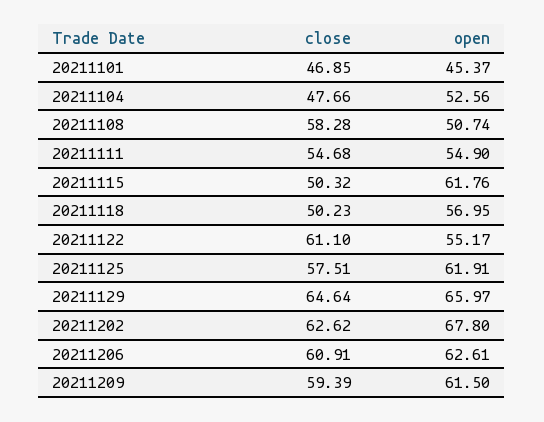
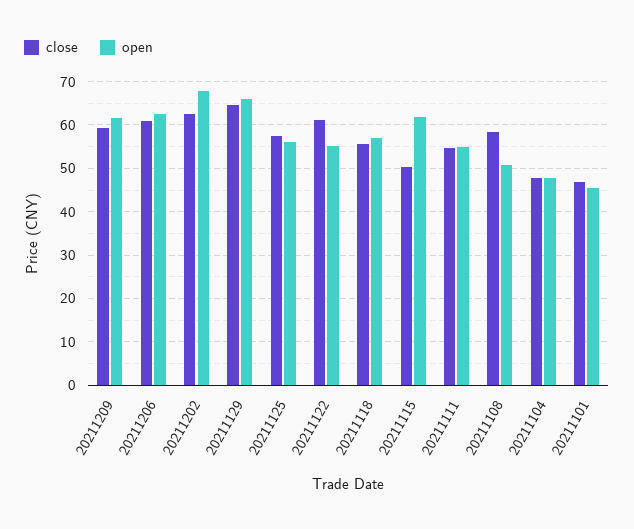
open, 20211104: 52.56 -> 48
close, 20211118: 50.23 -> 56
open, 20211125: 61.91 -> 56

